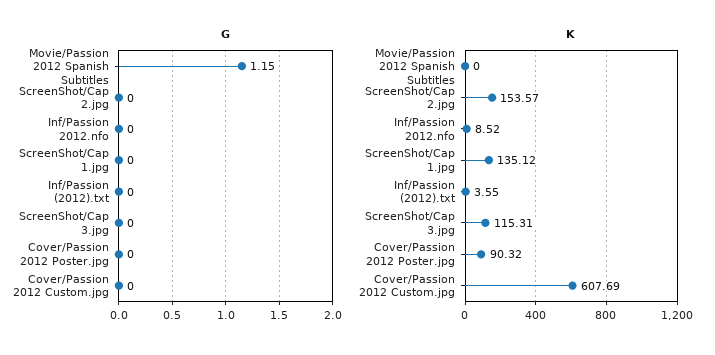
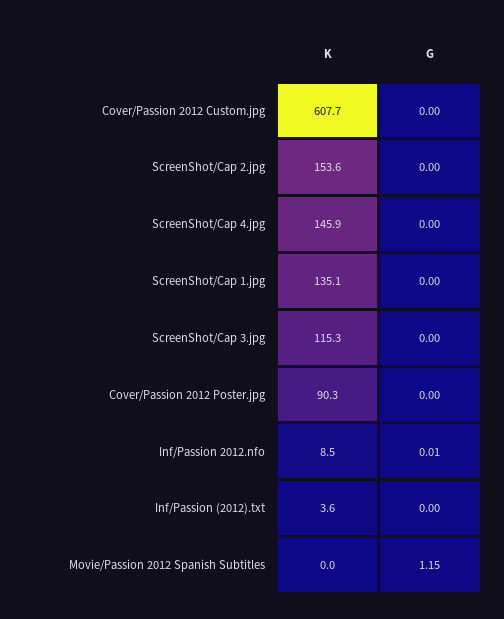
G, Inf/Passion 2012.nfo: 0 -> 0.01
K, ScreenShot/Cap 4.jpg: none -> 145.9
G, ScreenShot/Cap 4.jpg: none -> 0

